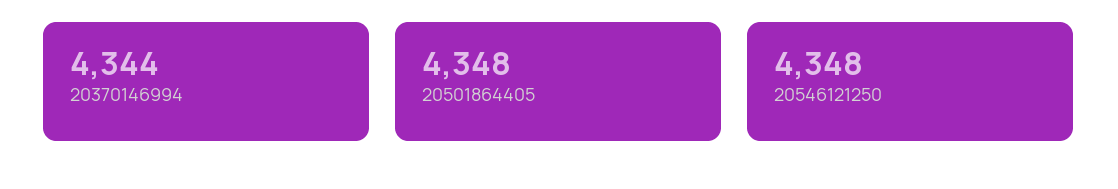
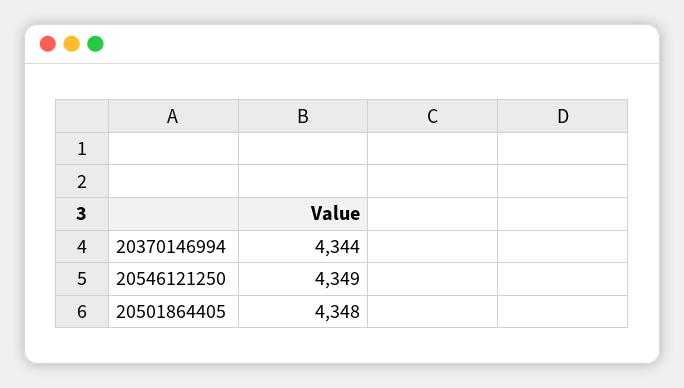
20546121250: 4348 -> 4349

